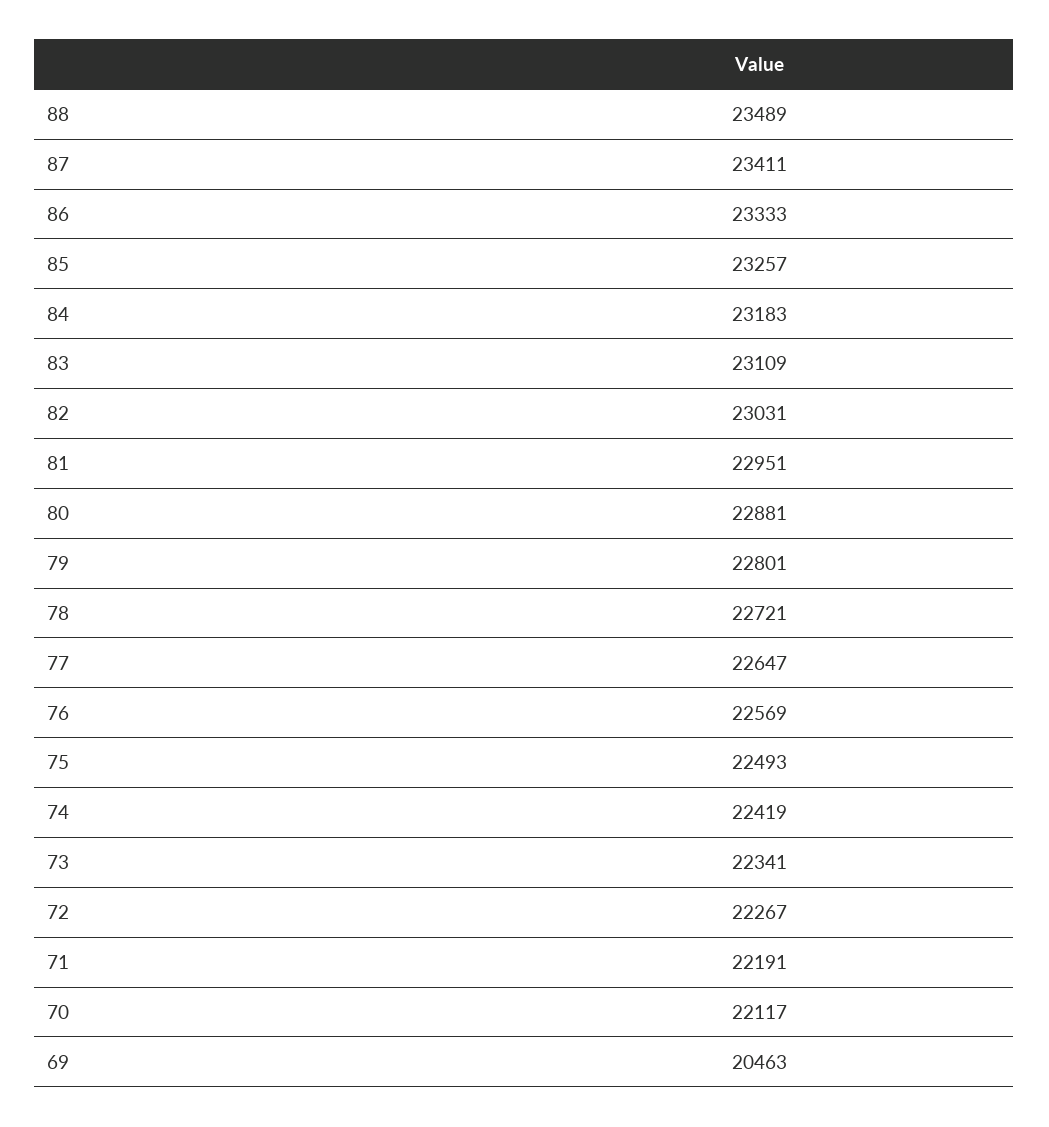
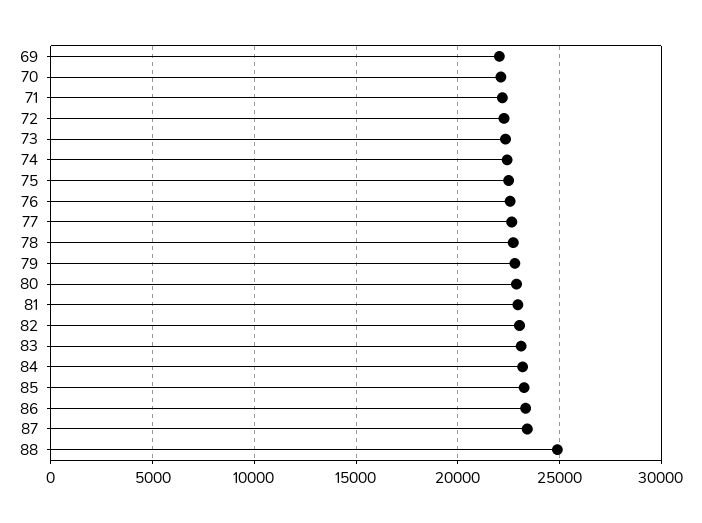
88: 23489 -> 25000
69: 20463 -> 22000

